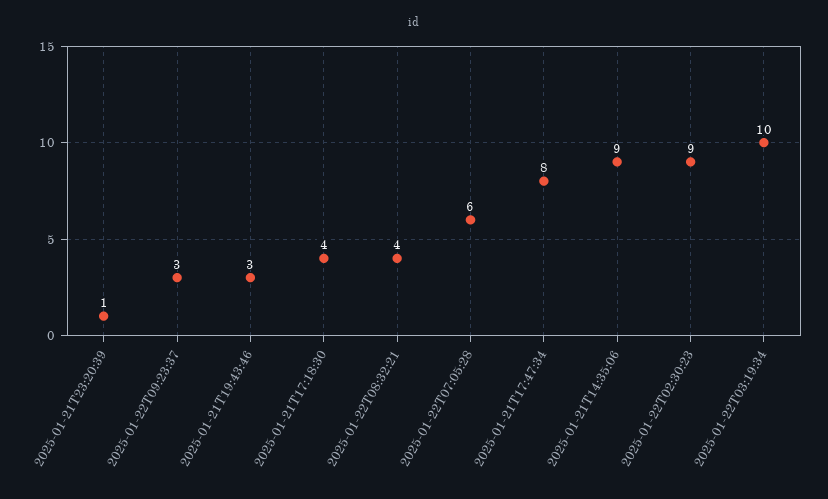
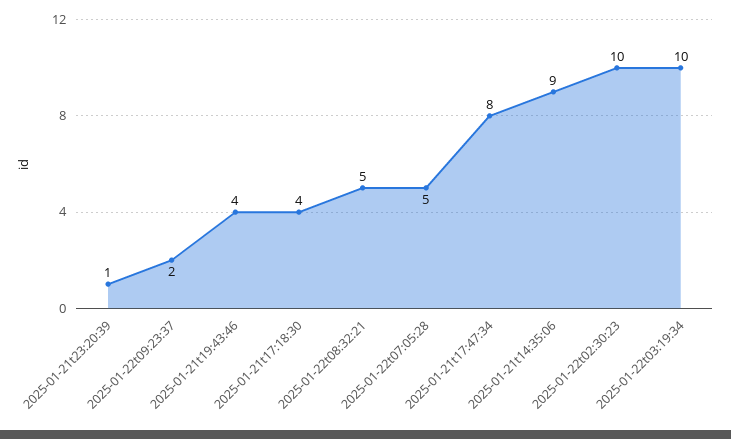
2025-01-22T09:23:37: 3 -> 2
2025-01-21T19:43:46: 3 -> 4
2025-01-22T08:32:21: 4 -> 5
2025-01-22T07:05:28: 6 -> 5
2025-01-22T02:30:23: 9 -> 10

